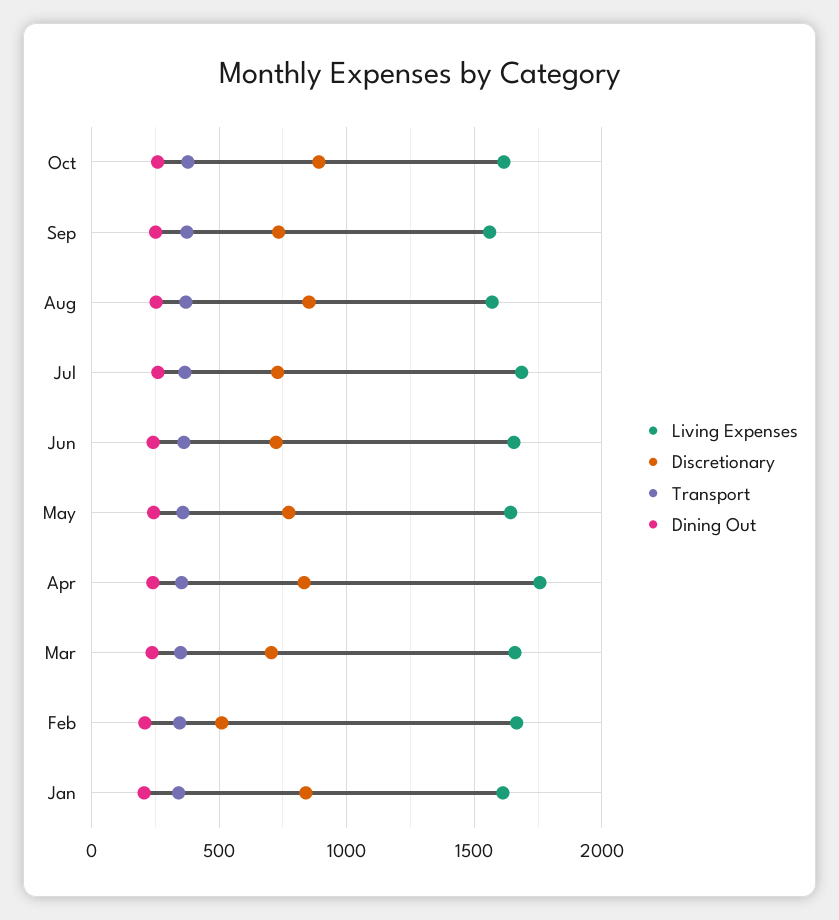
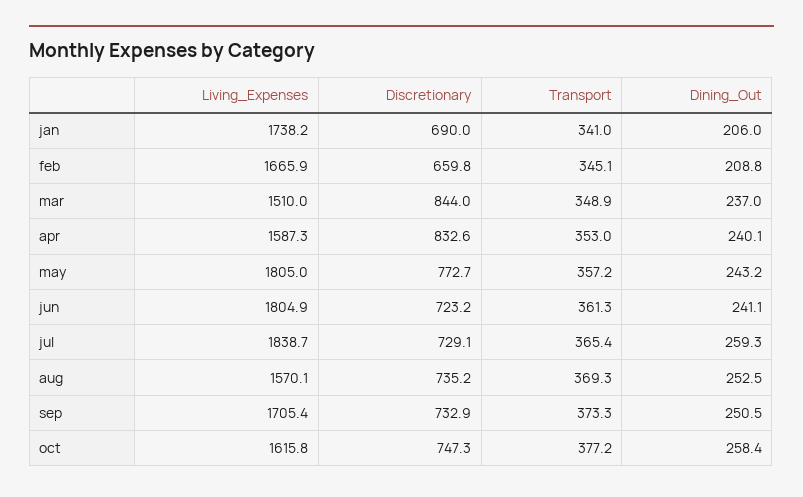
Discretionary, Oct: 900 -> 747.3
Living Expenses, Sep: 1550 -> 1705.4
Discretionary, Aug: 850 -> 735.2
Living Expenses, Jul: 1700 -> 1838.7
Living Expenses, Jun: 1650 -> 1804.9
Living Expenses, May: 1650 -> 1805
Living Expenses, Apr: 1750 -> 1587.3
Living Expenses, Mar: 1650 -> 1510
Discretionary, Mar: 700 -> 844
Discretionary, Feb: 500 -> 659.8
Living Expenses, Jan: 1600 -> 1738.2
Discretionary, Jan: 850 -> 690

